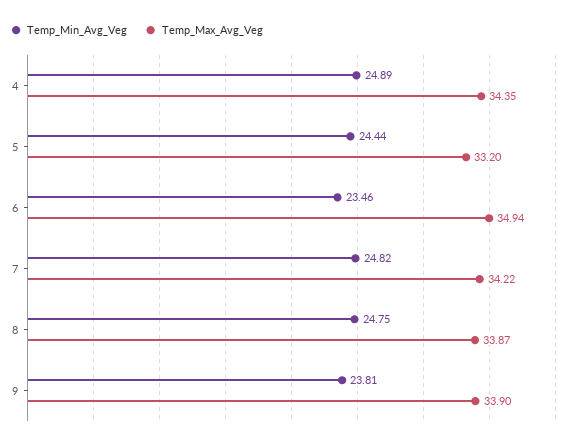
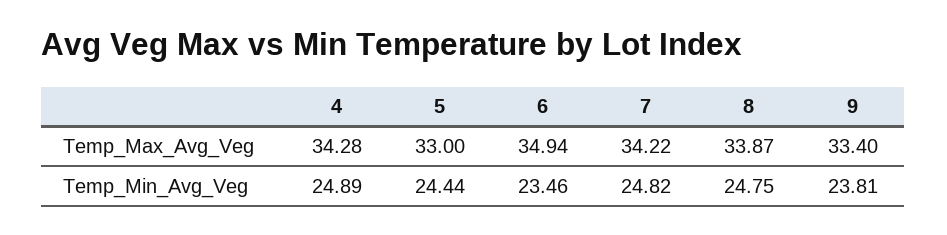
Temp_Max_Avg_Veg, 4: 34.35 -> 34.28
Temp_Max_Avg_Veg, 5: 33.2 -> 33
Temp_Max_Avg_Veg, 9: 33.9 -> 33.4

